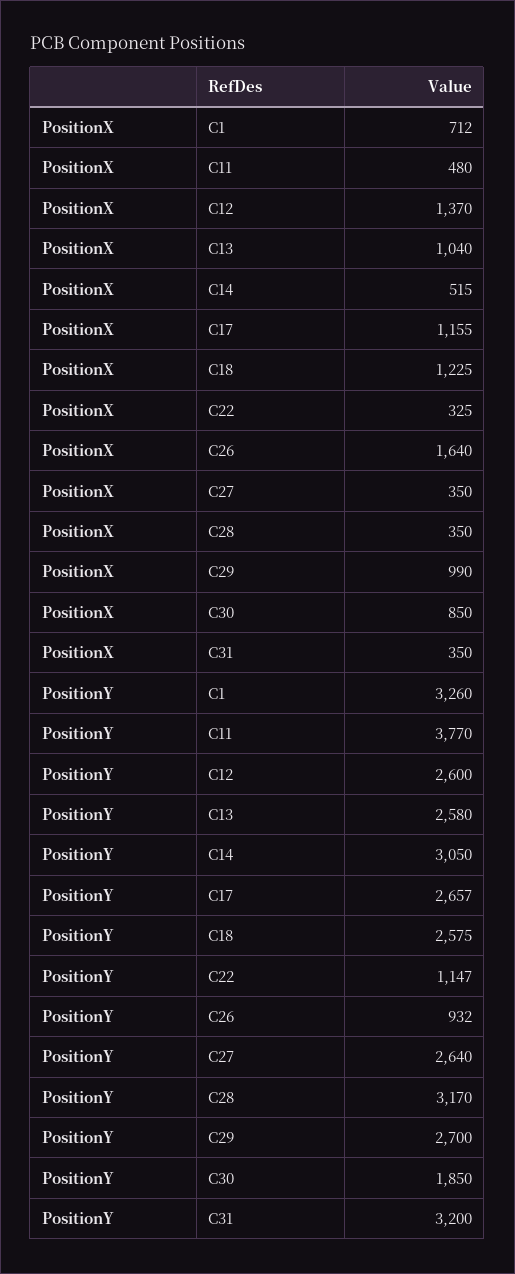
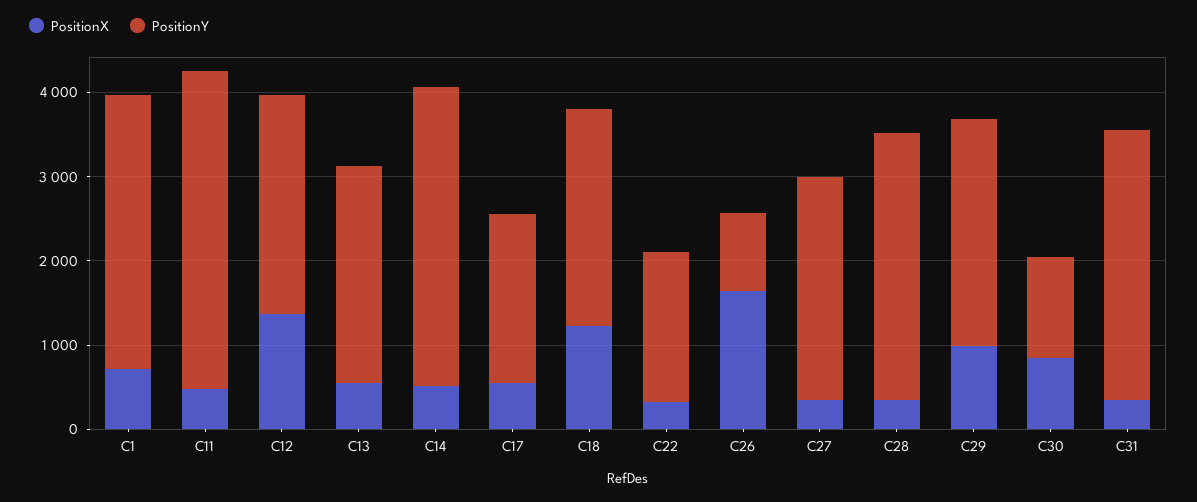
PositionX, C13: 1040 -> 600
PositionX, C17: 1155 -> 600
PositionY, C14: 3050 -> 3600
PositionY, C17: 2657 -> 2000
PositionY, C22: 1147 -> 1800
PositionY, C30: 1850 -> 1200

